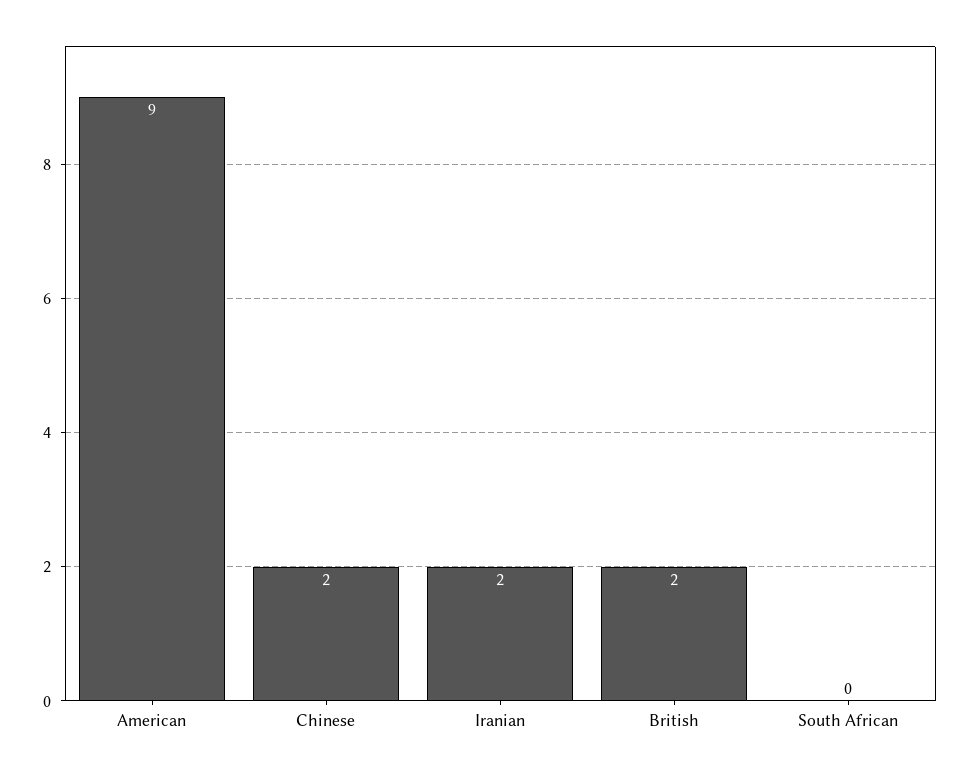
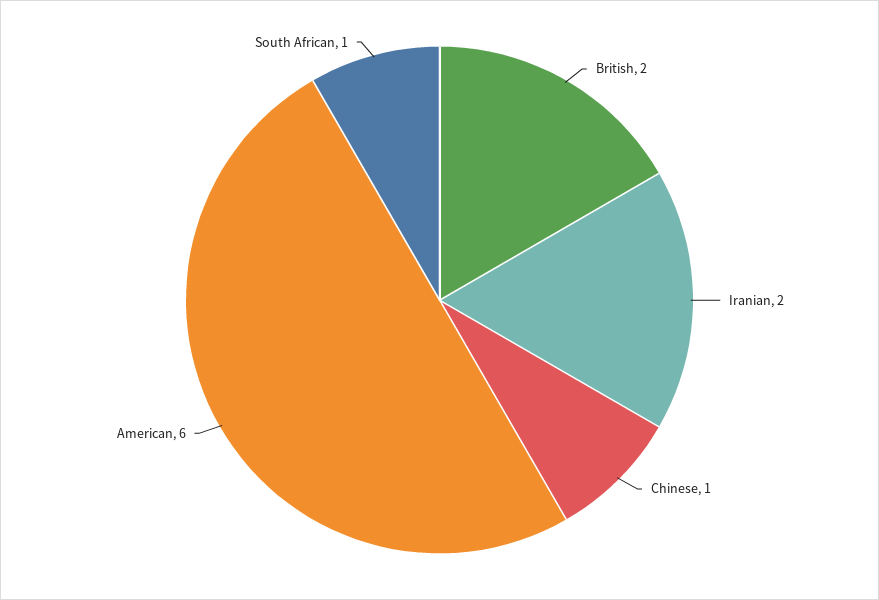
American: 9 -> 6
Chinese: 2 -> 1
South African: 0 -> 1

